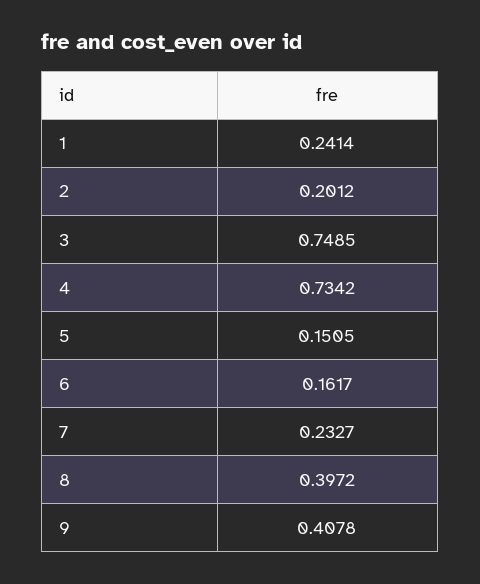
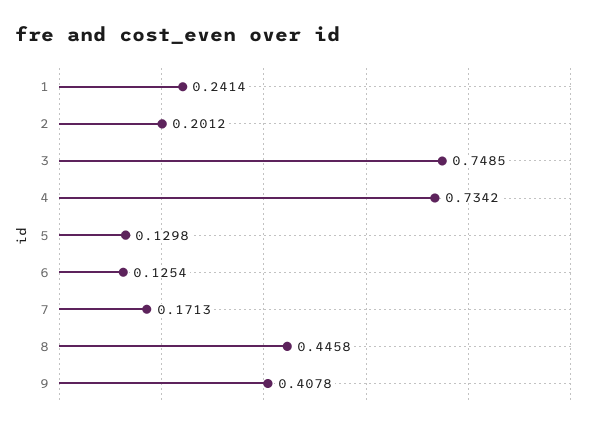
5: 0.1505 -> 0.1298
6: 0.1617 -> 0.1254
7: 0.2327 -> 0.1713
8: 0.3972 -> 0.4458

